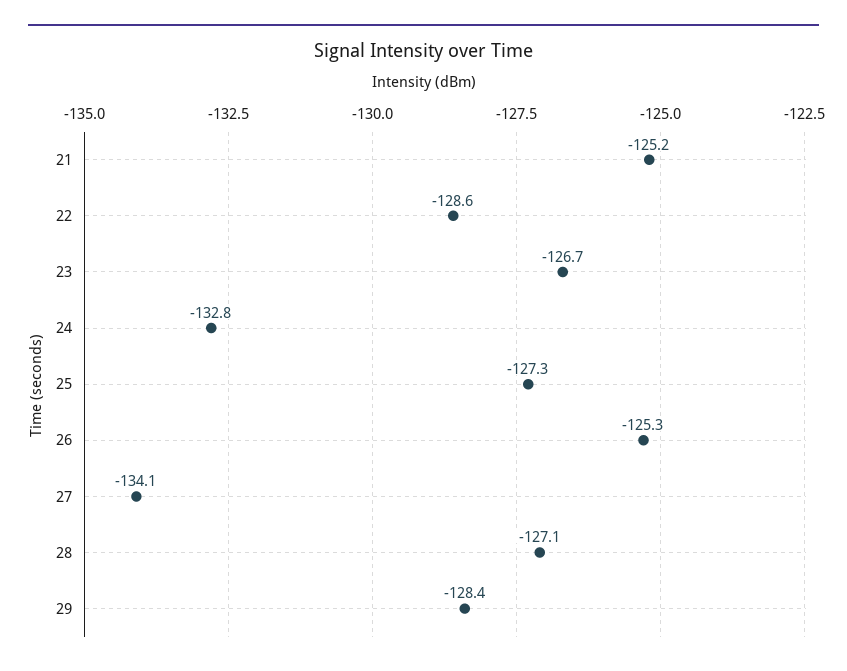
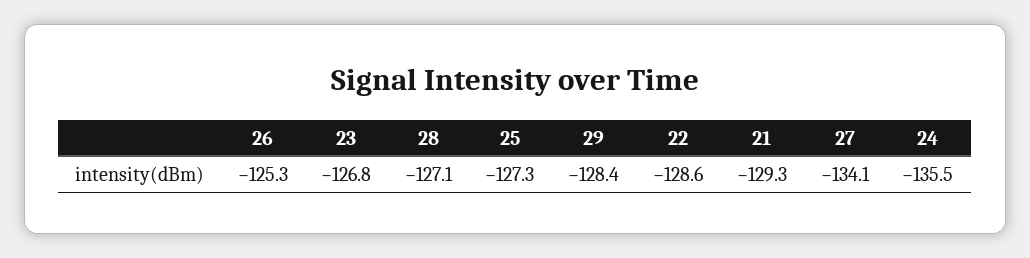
21: -125.2 -> -129.3
23: -126.7 -> -126.8
24: -132.8 -> -135.5

